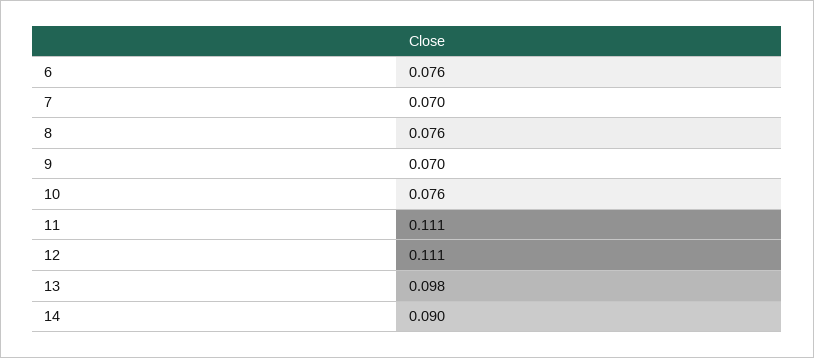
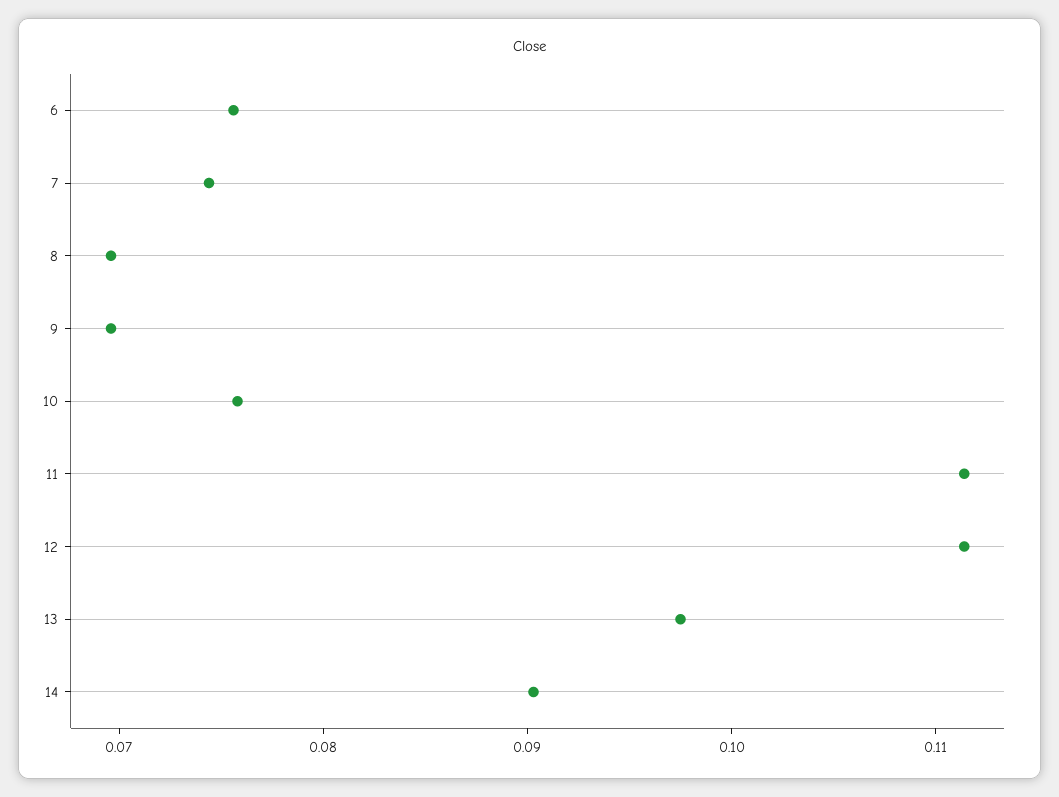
7: 0.07 -> 0.074
8: 0.076 -> 0.07

